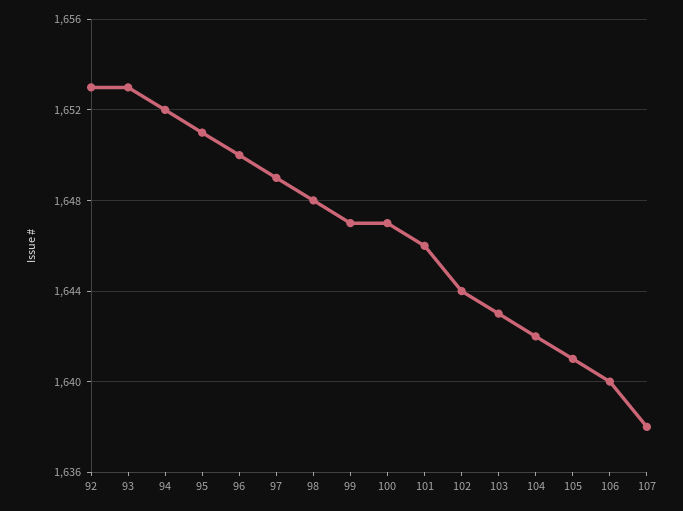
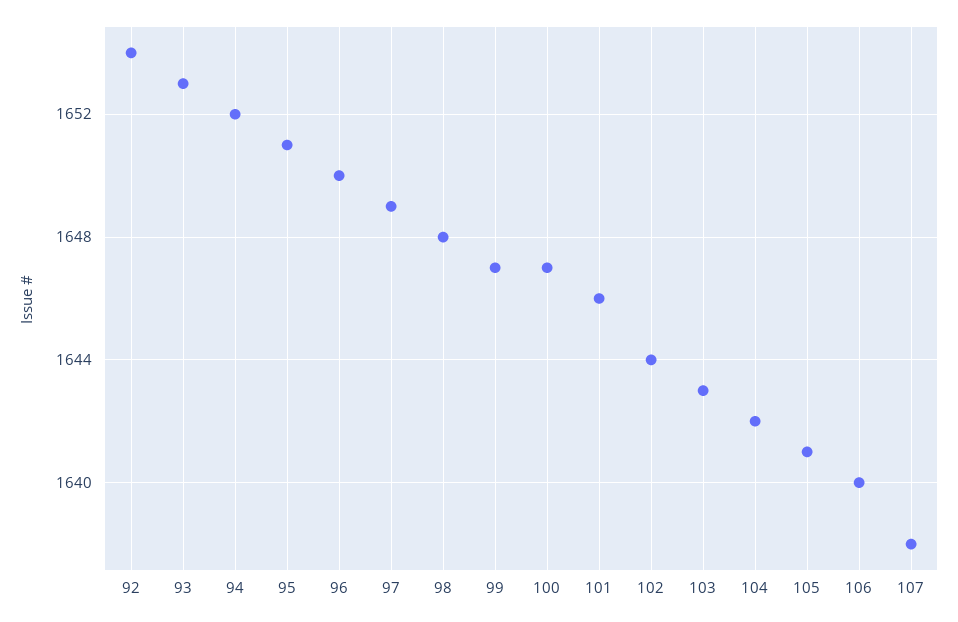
92: 1653 -> 1654

